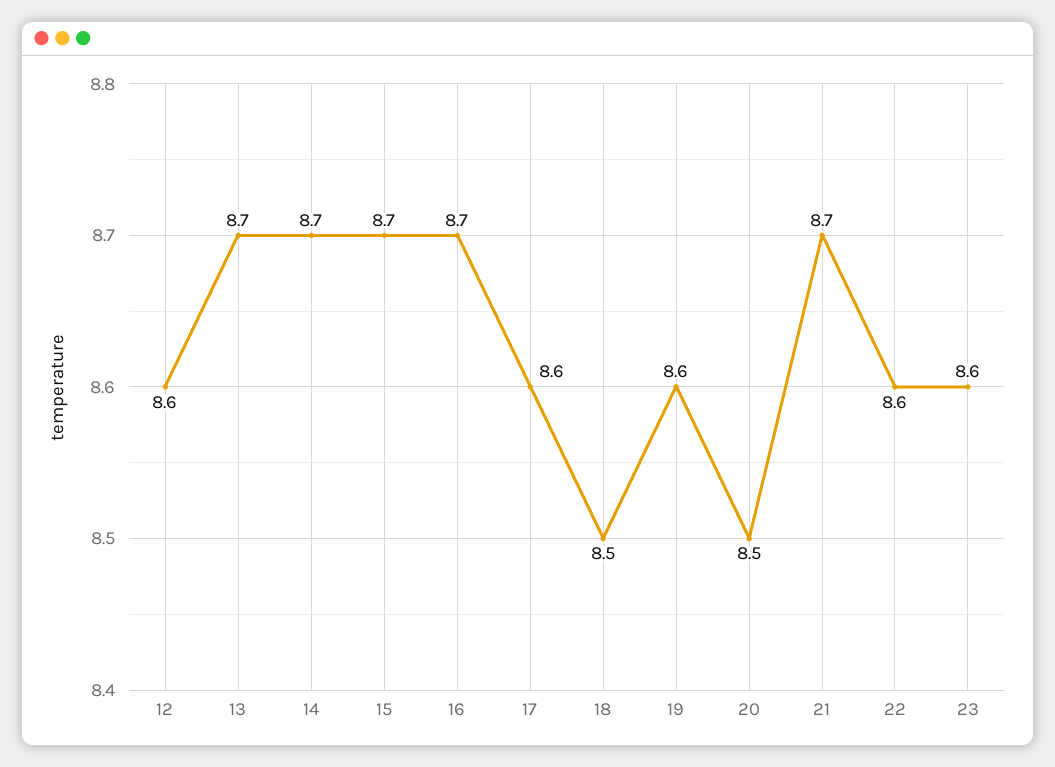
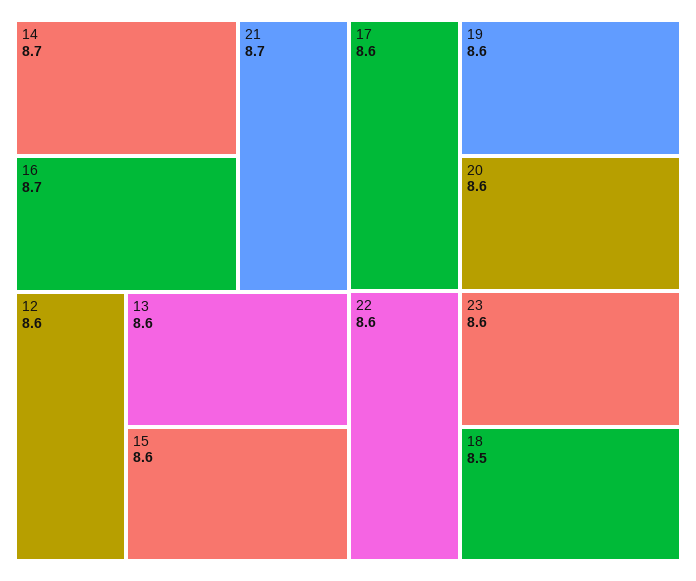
13: 8.7 -> 8.6
15: 8.7 -> 8.6
20: 8.5 -> 8.6

